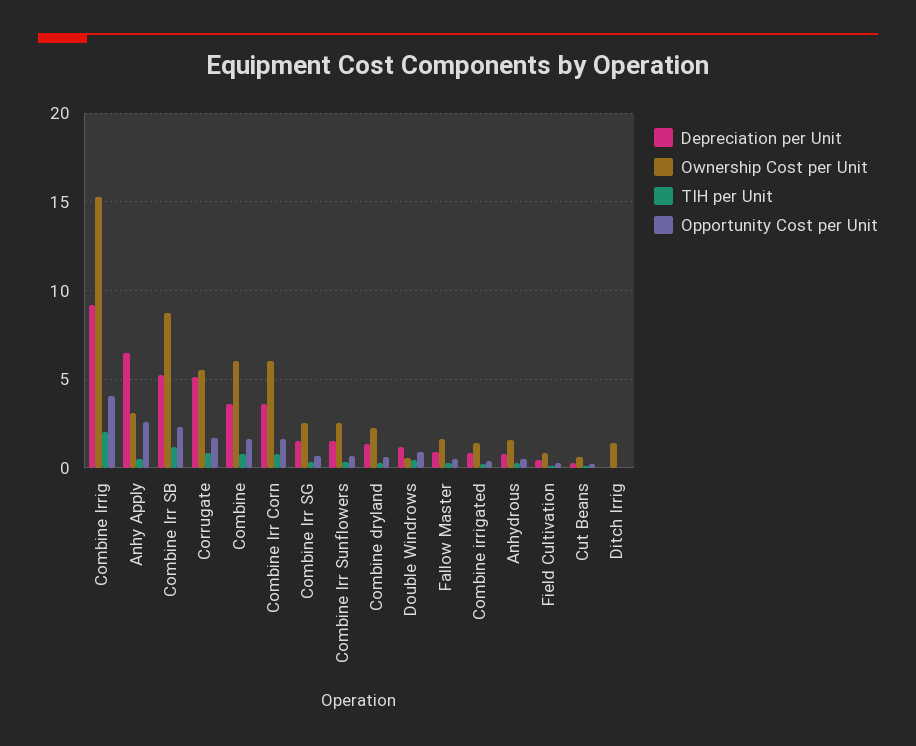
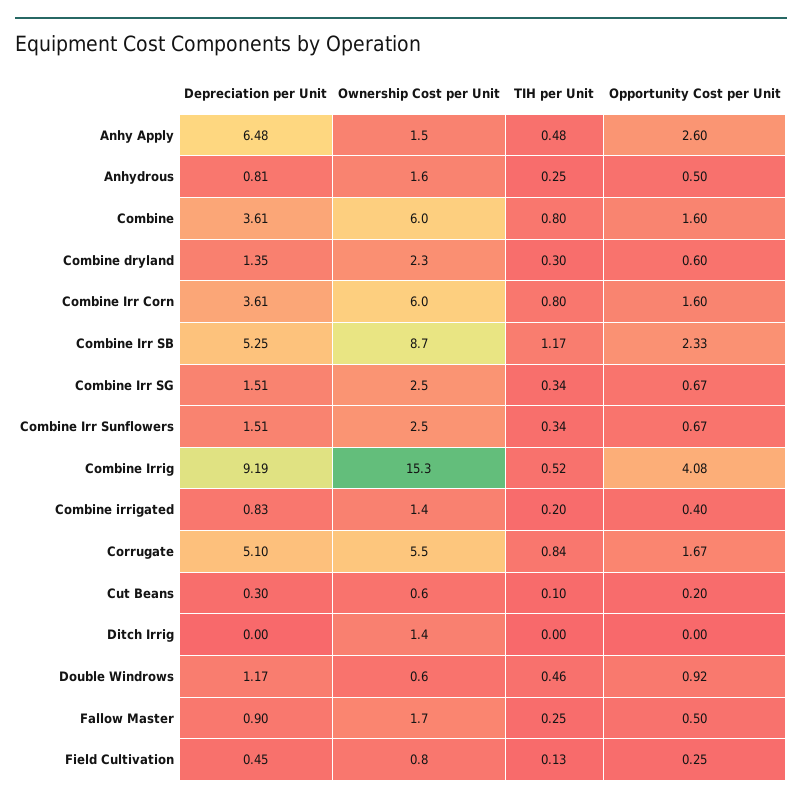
TIH per Unit, Combine Irrig: 2 -> 0.52
Ownership Cost per Unit, Anhy Apply: 3 -> 1.5

